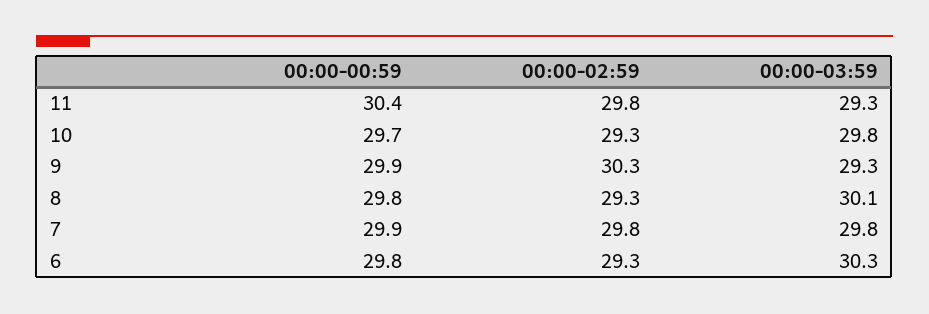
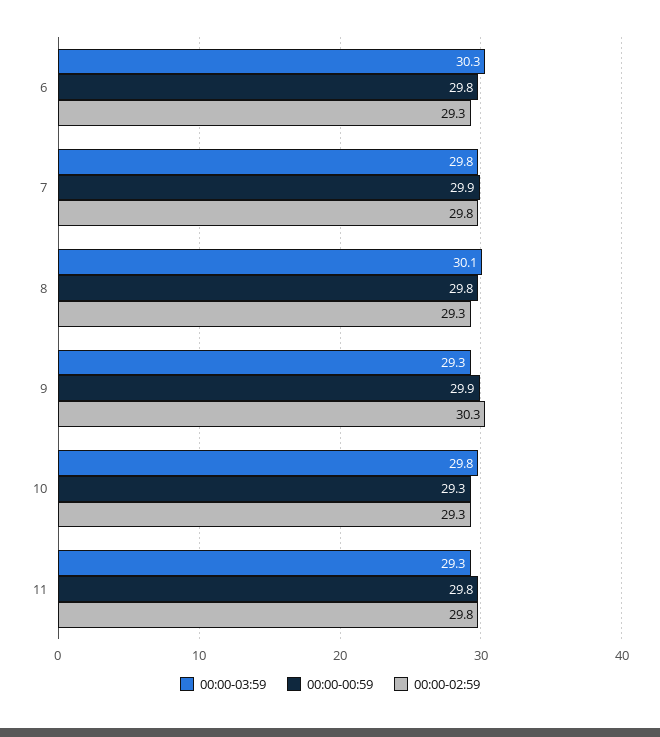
00:00-00:59, 11: 30.4 -> 29.8
00:00-00:59, 10: 29.7 -> 29.3

